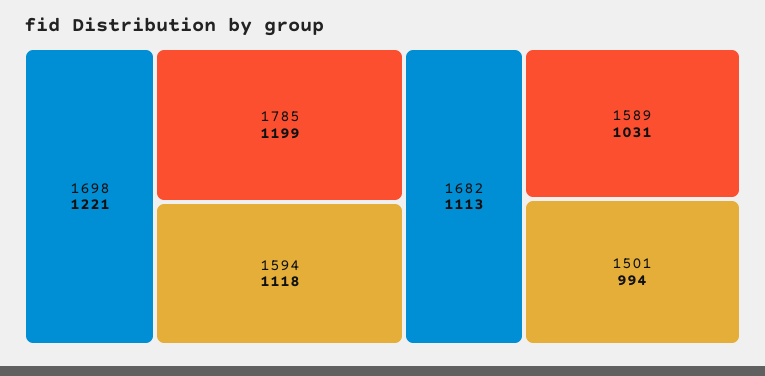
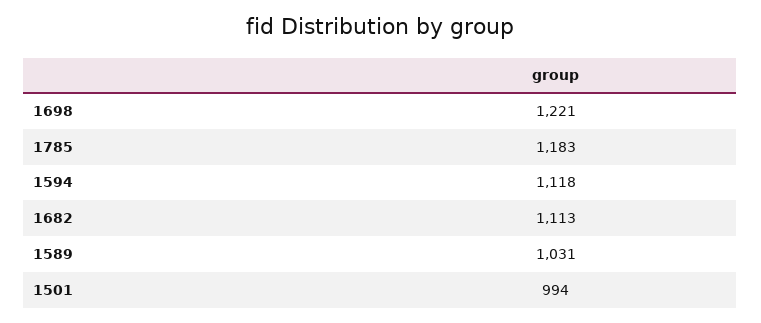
1785: 1199 -> 1183

